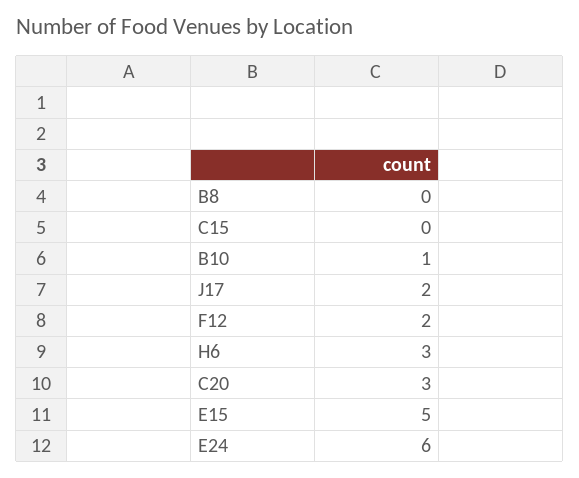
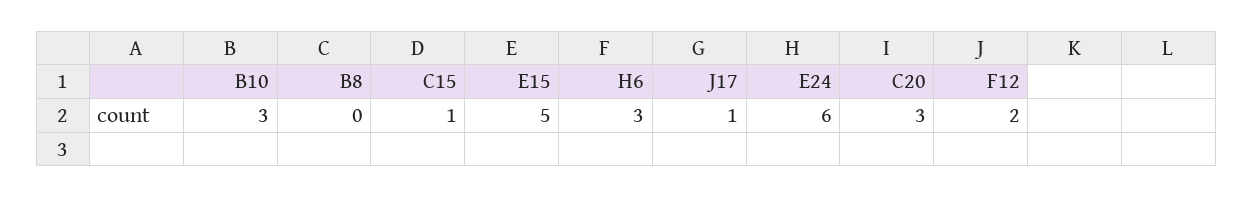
C15: 0 -> 1
B10: 1 -> 3
J17: 2 -> 1

